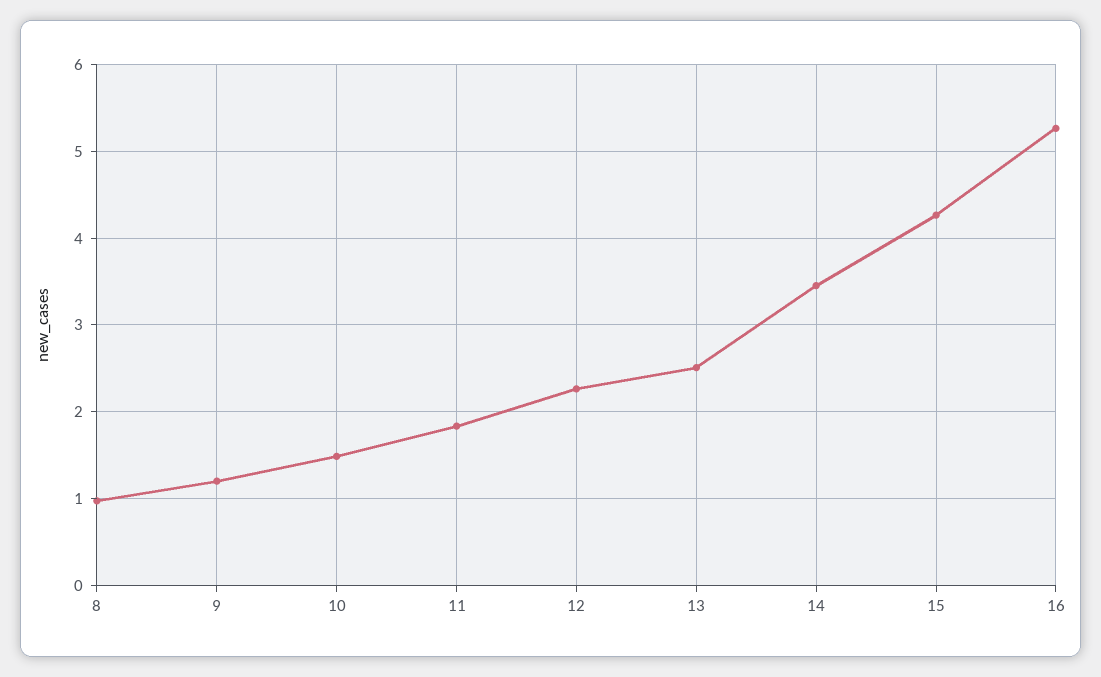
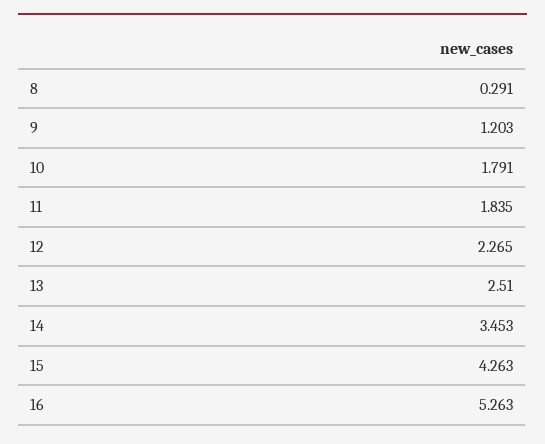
8: 1 -> 0.291
10: 1.5 -> 1.791

